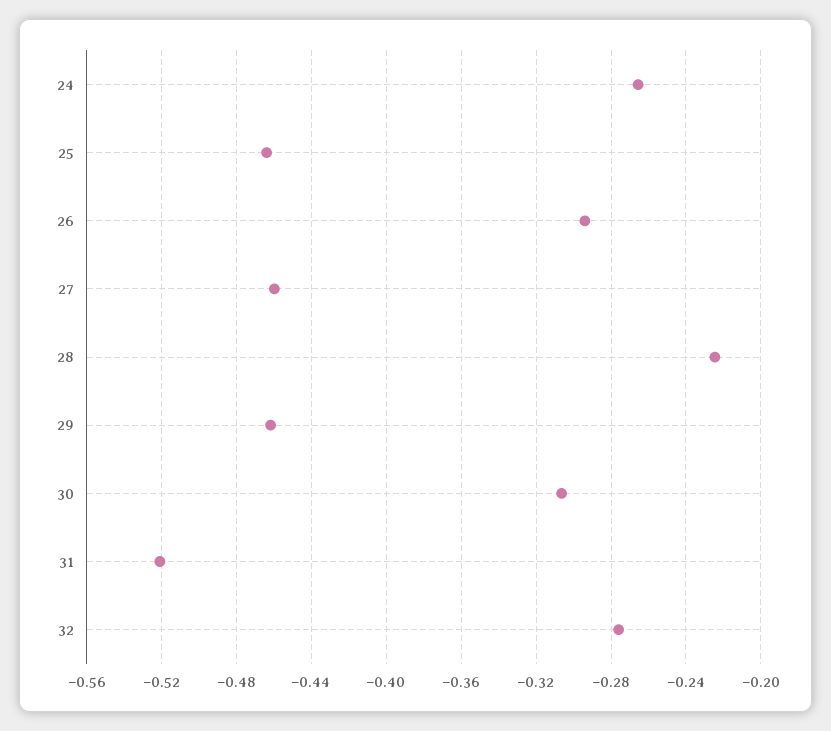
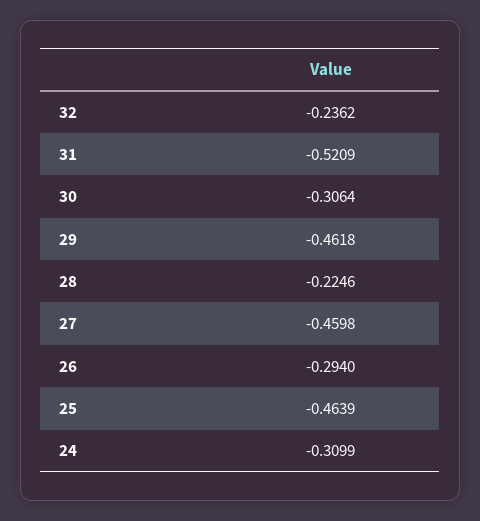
24: -0.265 -> -0.3099
32: -0.275 -> -0.2362

